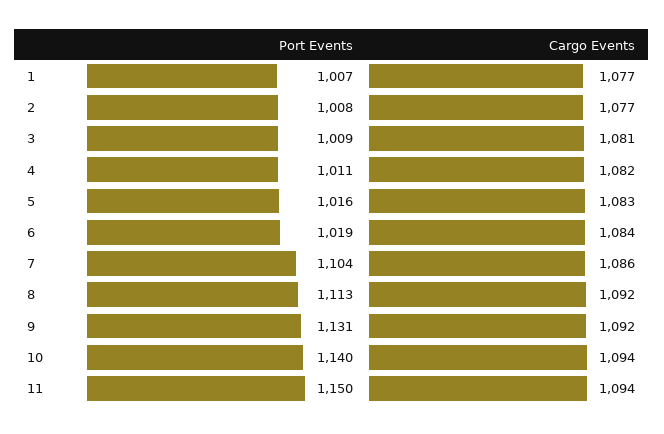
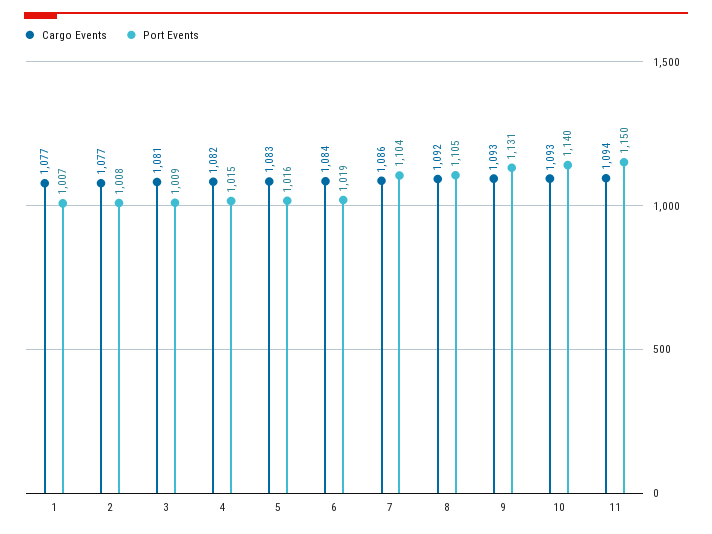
Port Events, 4: 1011 -> 1015
Port Events, 8: 1113 -> 1105
Cargo Events, 9: 1092 -> 1093
Cargo Events, 10: 1094 -> 1093

